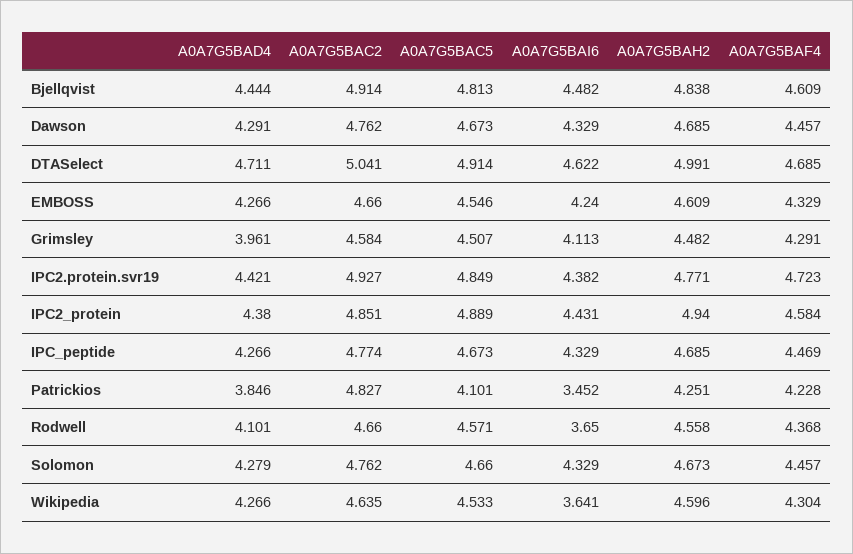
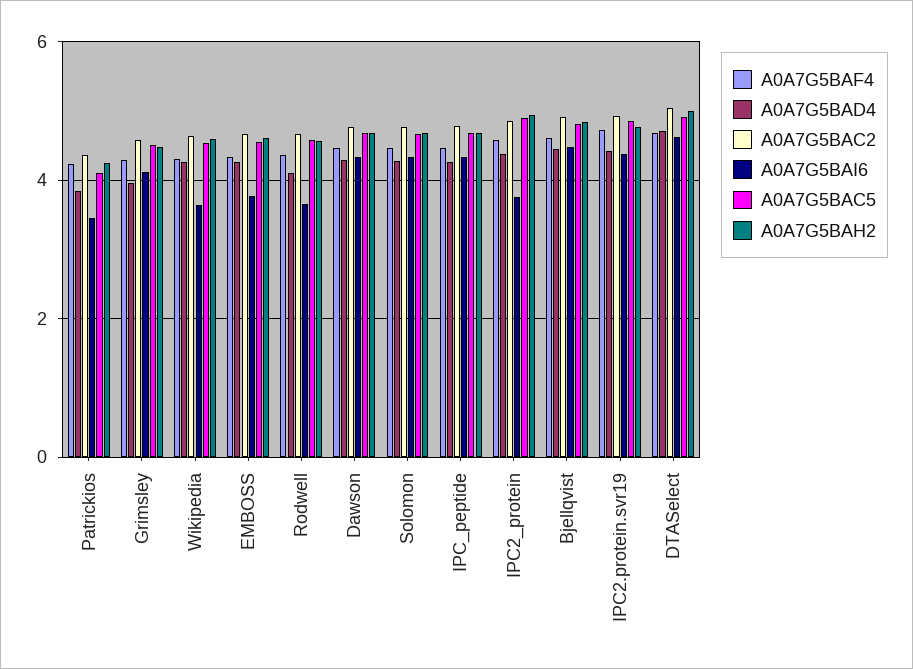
A0A7G5BAI6, EMBOSS: 4.24 -> 3.8
A0A7G5BAI6, IPC2_protein: 4.431 -> 3.8
A0A7G5BAC2, Patrickios: 4.827 -> 4.4

